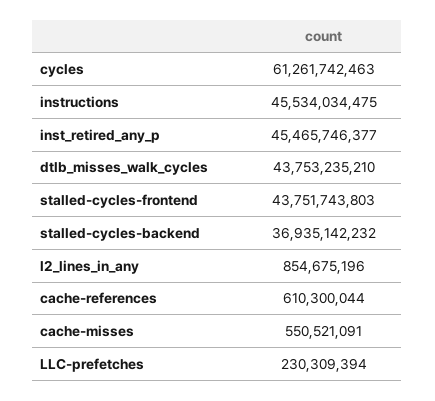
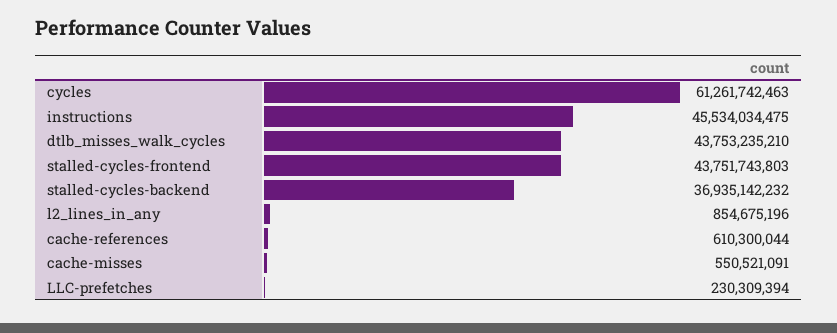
inst_retired_any_p: 45465746377 -> none

